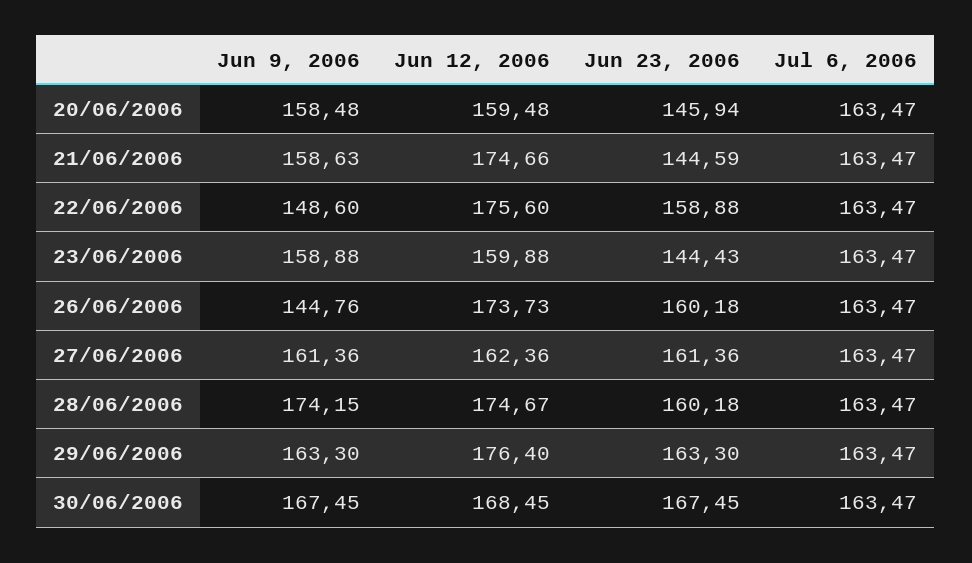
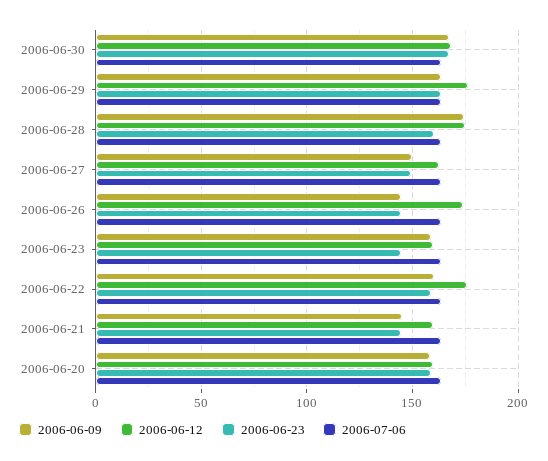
Jun 23, 2006, 20/06/2006: 145.94 -> 160
Jun 9, 2006, 21/06/2006: 158.63 -> 145
Jun 12, 2006, 21/06/2006: 174.66 -> 160
Jun 9, 2006, 22/06/2006: 148.6 -> 160
Jun 23, 2006, 26/06/2006: 160.18 -> 145
Jun 9, 2006, 27/06/2006: 161.36 -> 150
Jun 23, 2006, 27/06/2006: 161.36 -> 150

